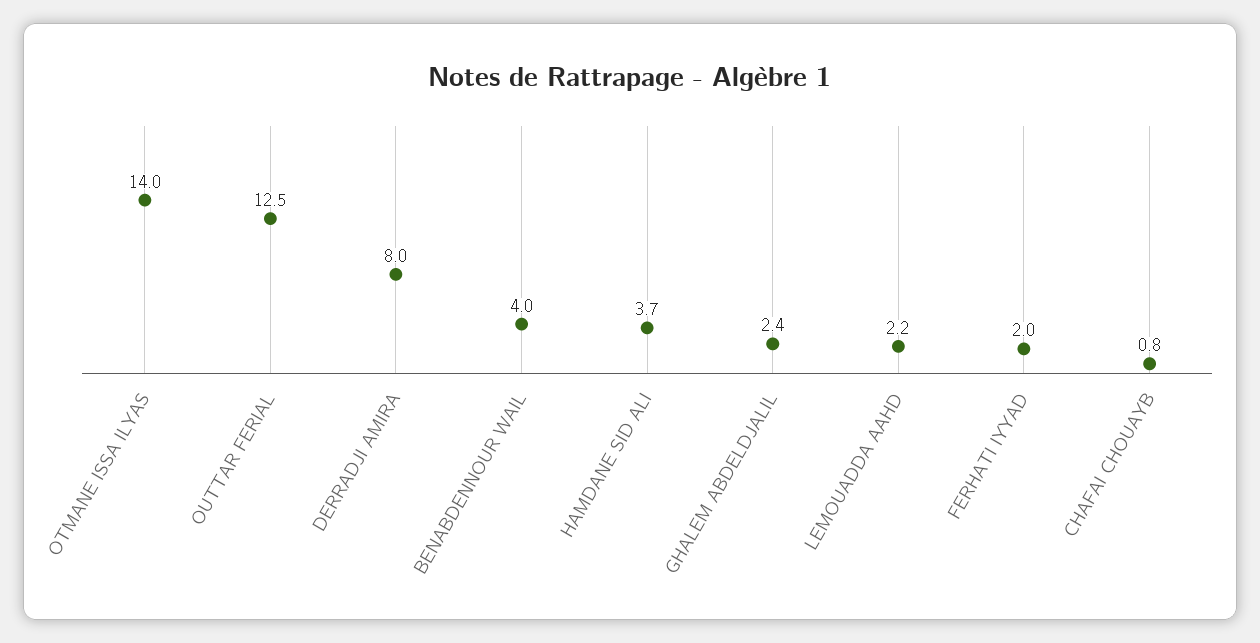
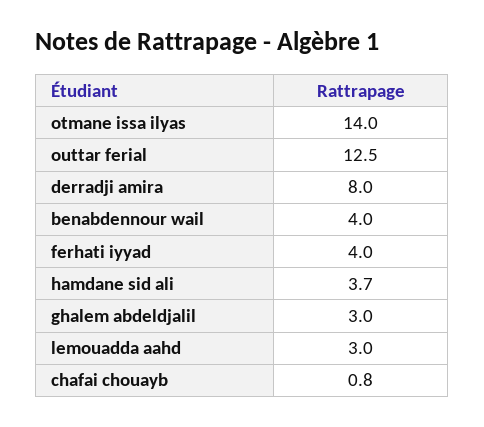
GHALEM ABDELDJALIL: 2.4 -> 3
LEMOUADDA AAHD: 2.2 -> 3
FERHATI IYYAD: 2 -> 4

